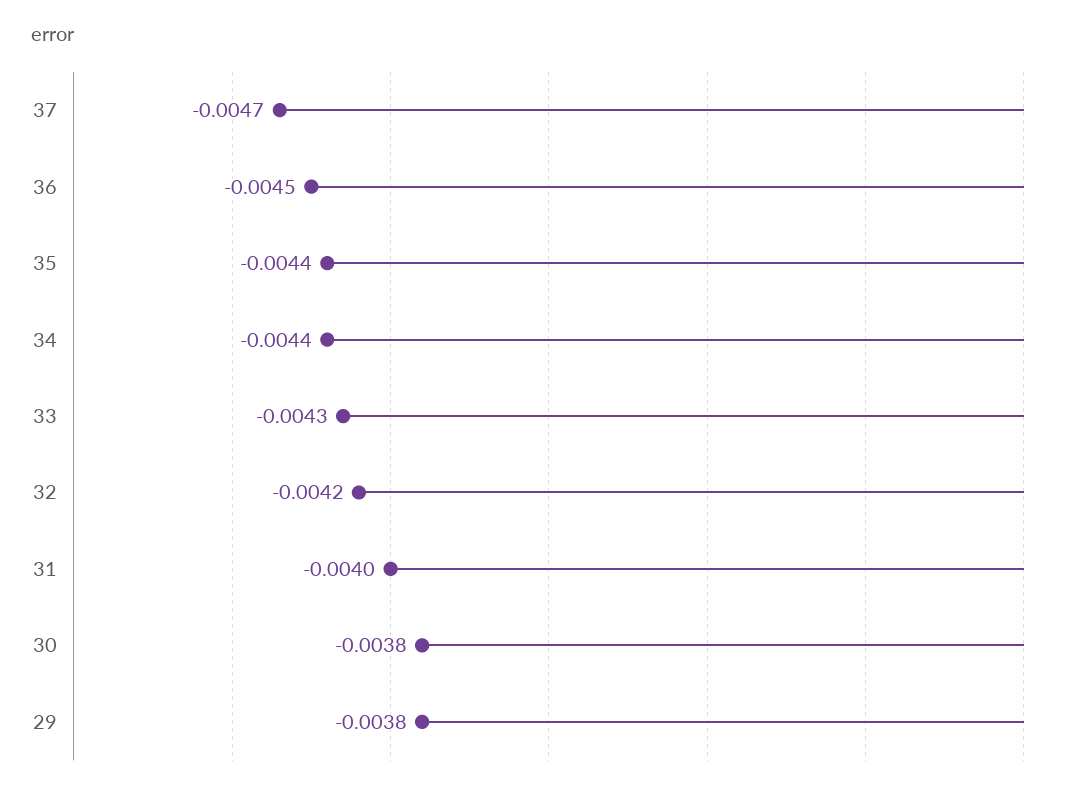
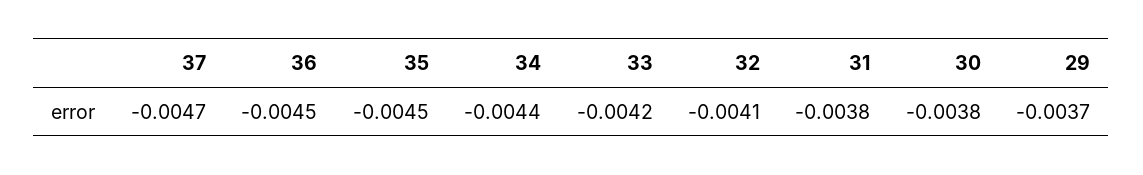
35: -0.0044 -> -0.0045
33: -0.0043 -> -0.0042
32: -0.0042 -> -0.0041
31: -0.004 -> -0.0038
29: -0.0038 -> -0.0037

